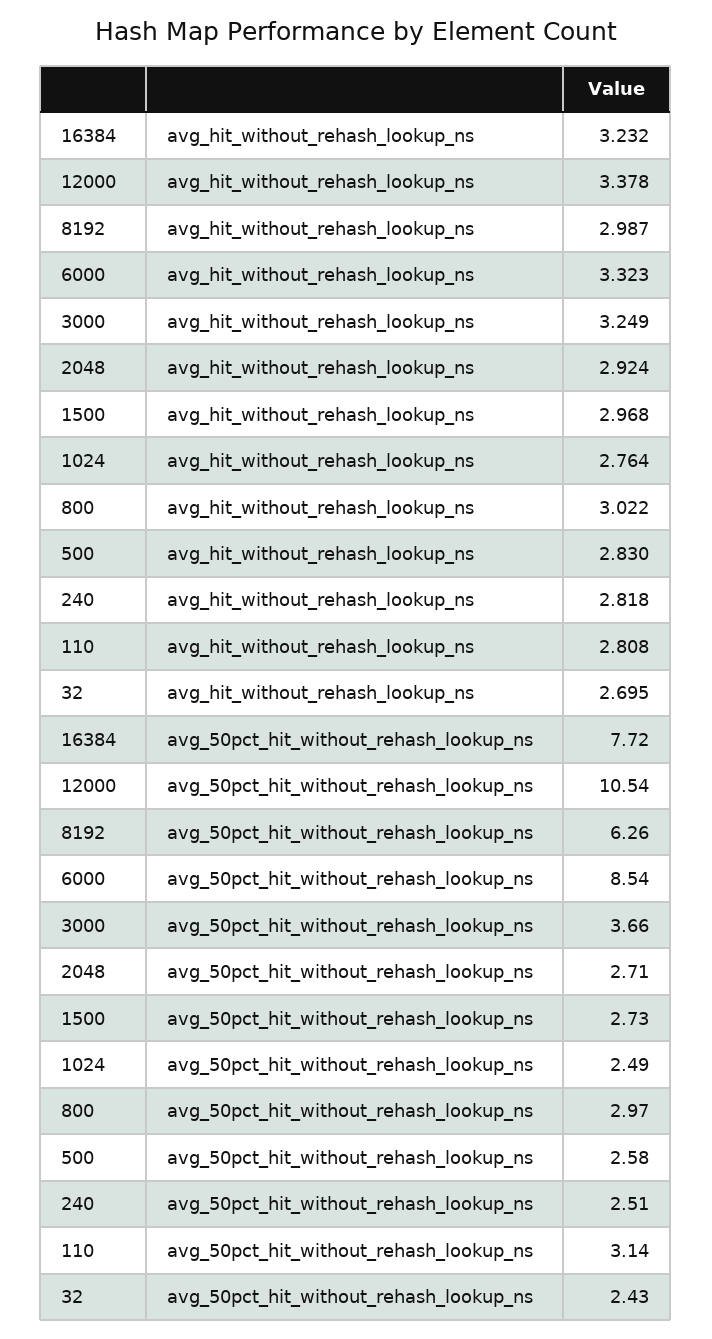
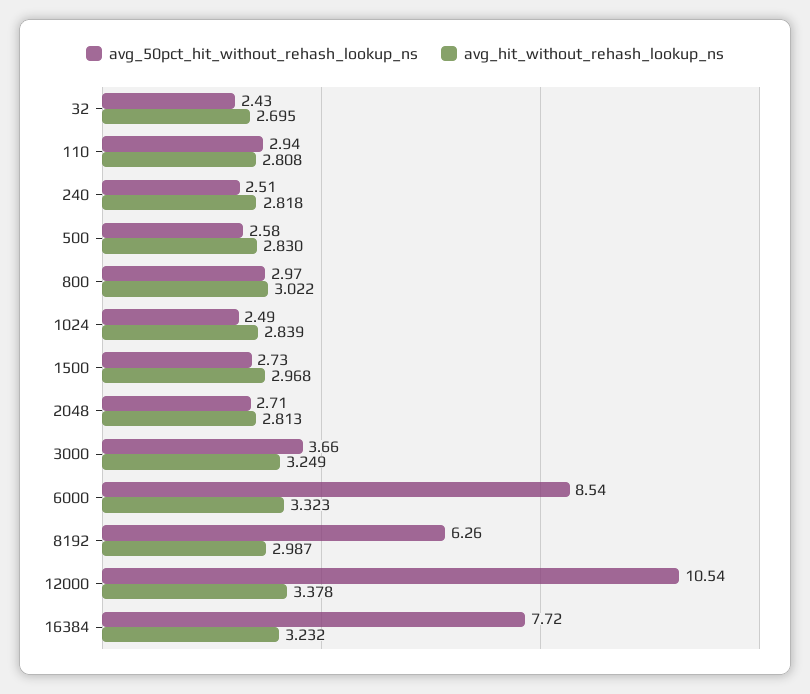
avg_hit_without_rehash_lookup_ns, 2048: 2.924 -> 2.813
avg_hit_without_rehash_lookup_ns, 1024: 2.764 -> 2.839
avg_50pct_hit_without_rehash_lookup_ns, 110: 3.14 -> 2.94

